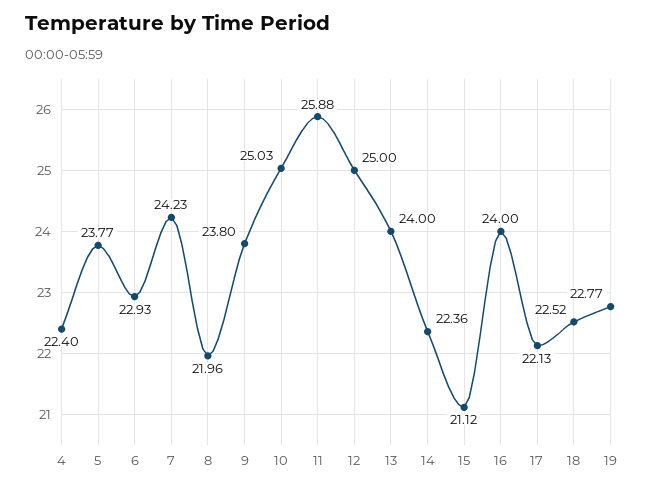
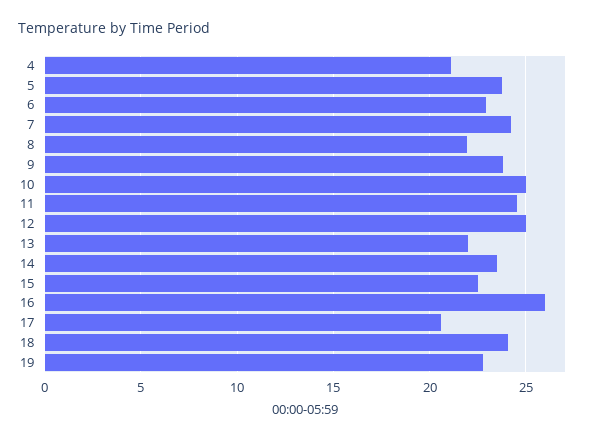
4: 22.4 -> 21
11: 25.88 -> 24.5
13: 24 -> 22
14: 22.36 -> 23.5
15: 21.12 -> 22.5
16: 24 -> 26
17: 22.13 -> 20.5
18: 22.52 -> 24

